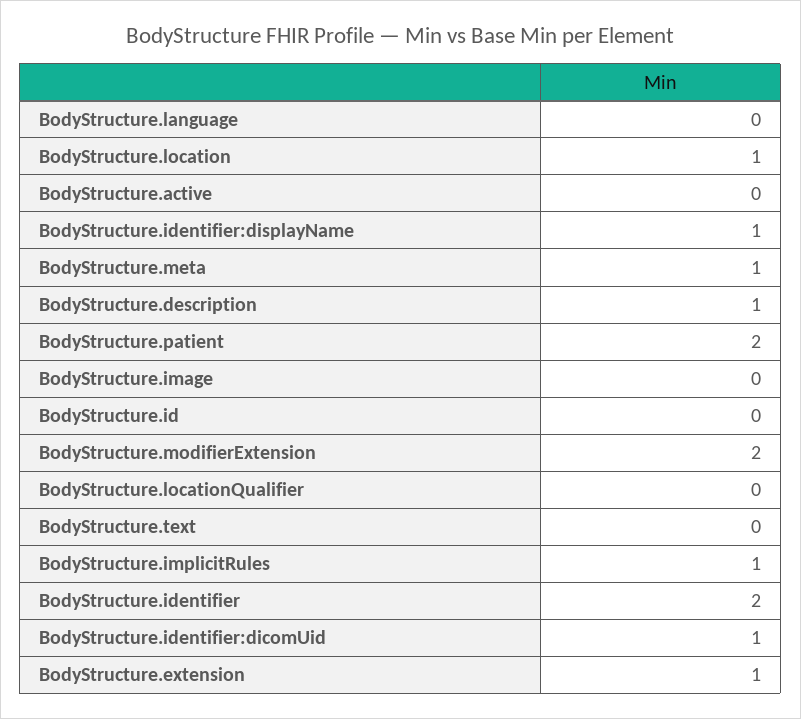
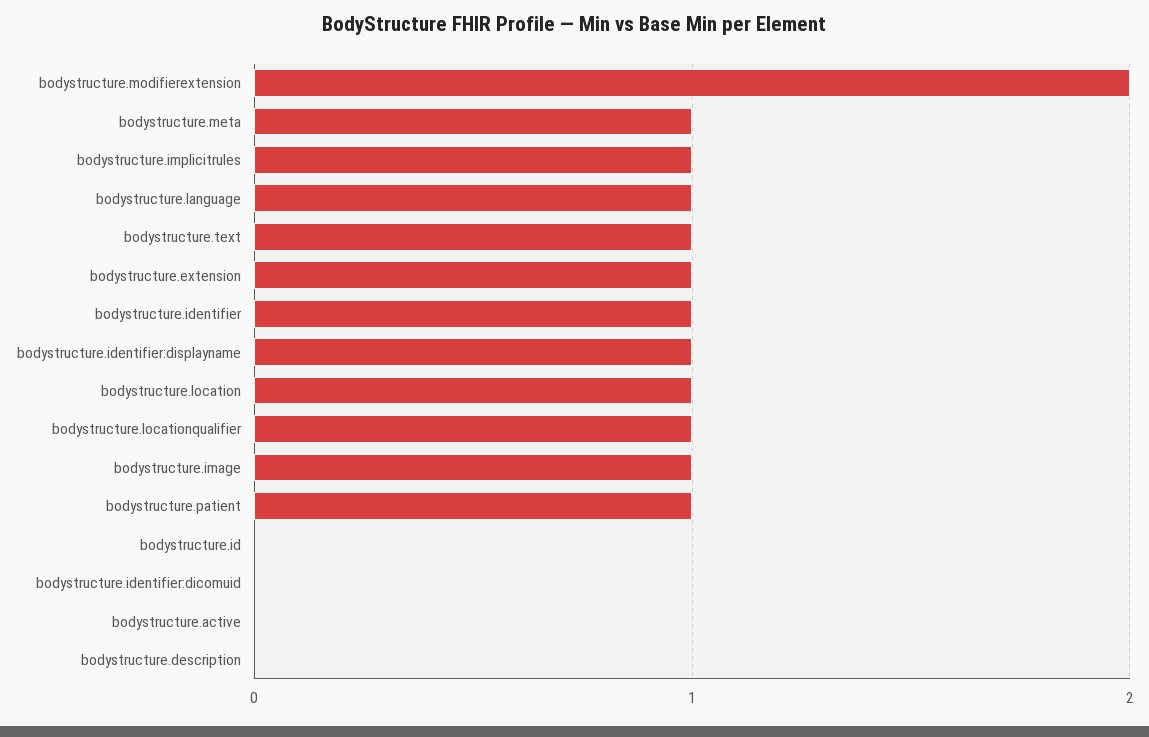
BodyStructure.language: 0 -> 1
BodyStructure.description: 1 -> 0
BodyStructure.patient: 2 -> 1
BodyStructure.image: 0 -> 1
BodyStructure.locationQualifier: 0 -> 1
BodyStructure.text: 0 -> 1
BodyStructure.identifier: 2 -> 1
BodyStructure.identifier:dicomUid: 1 -> 0

